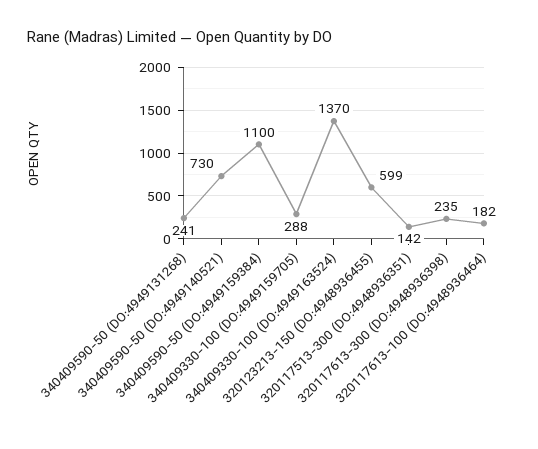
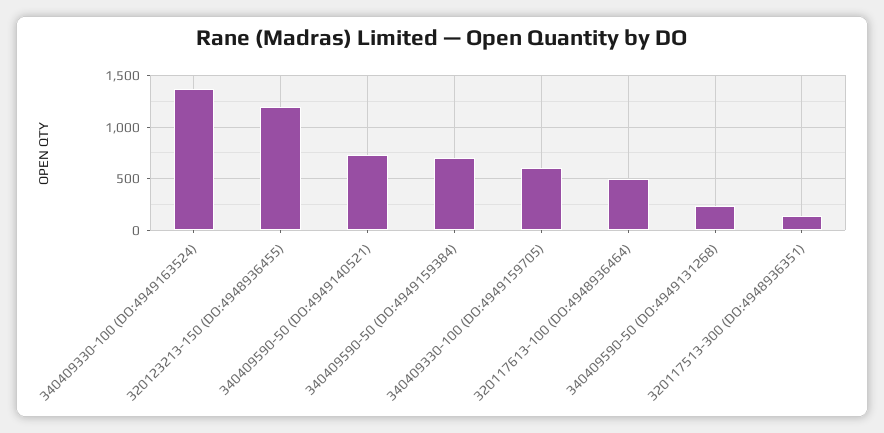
340409590-50 (DO:4949159384): 1100 -> 700
340409330-100 (DO:4949159705): 288 -> 600
320123213-150 (DO:4948936455): 599 -> 1200
320117613-300 (DO:4948936398): 235 -> none
320117613-100 (DO:4948936464): 182 -> 500

